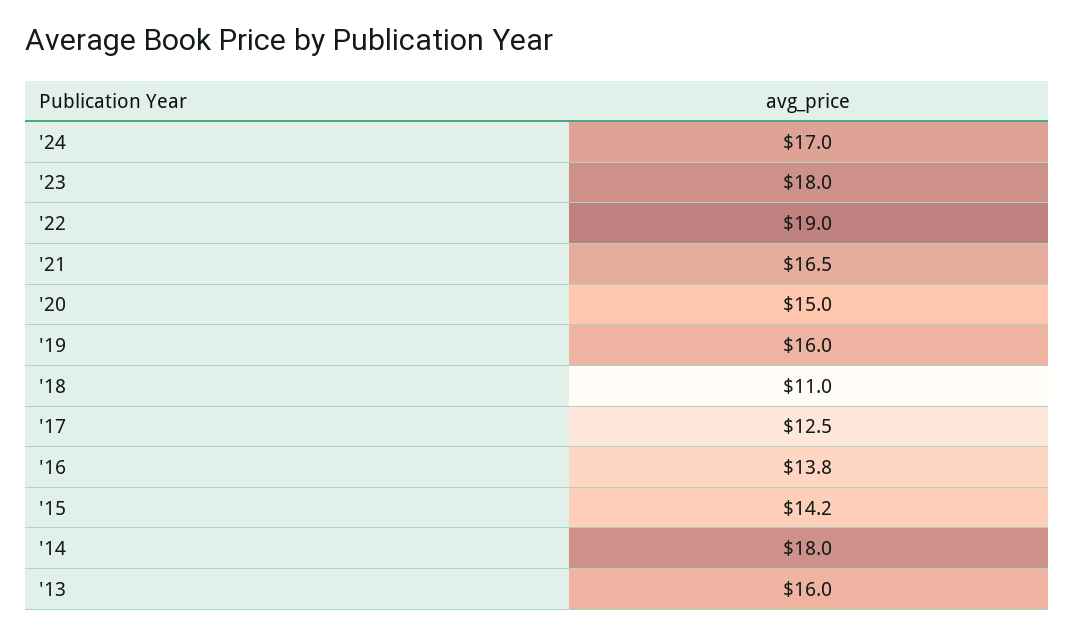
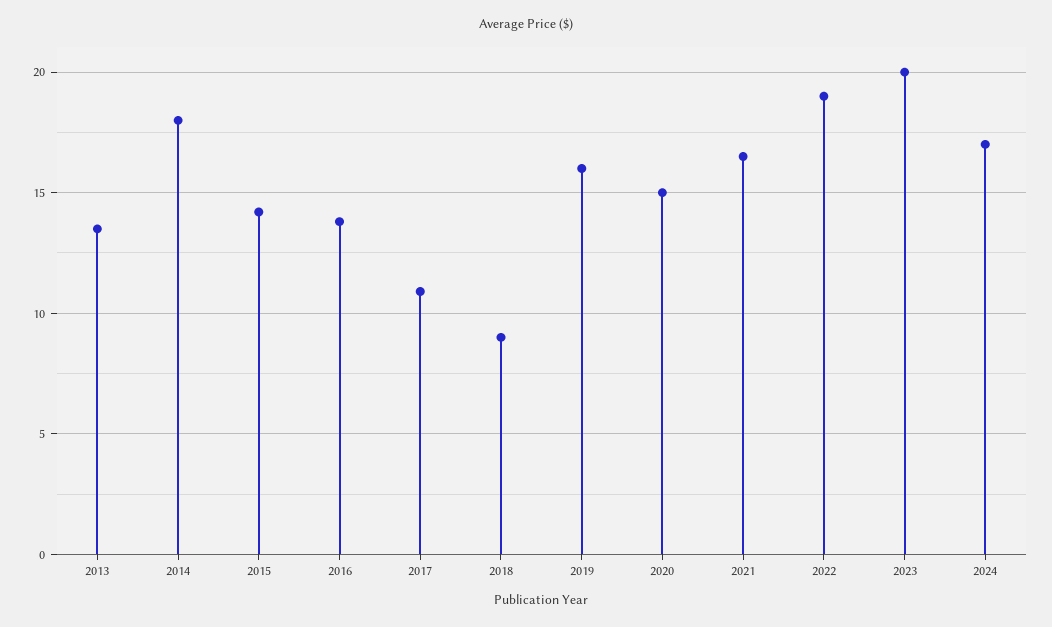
'23: 18 -> 20
'18: 11 -> 9
'17: 12.5 -> 11
'13: 16 -> 13.5

